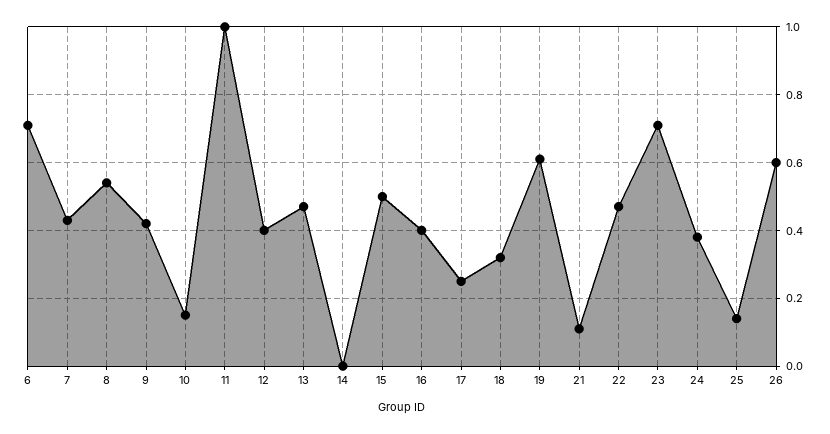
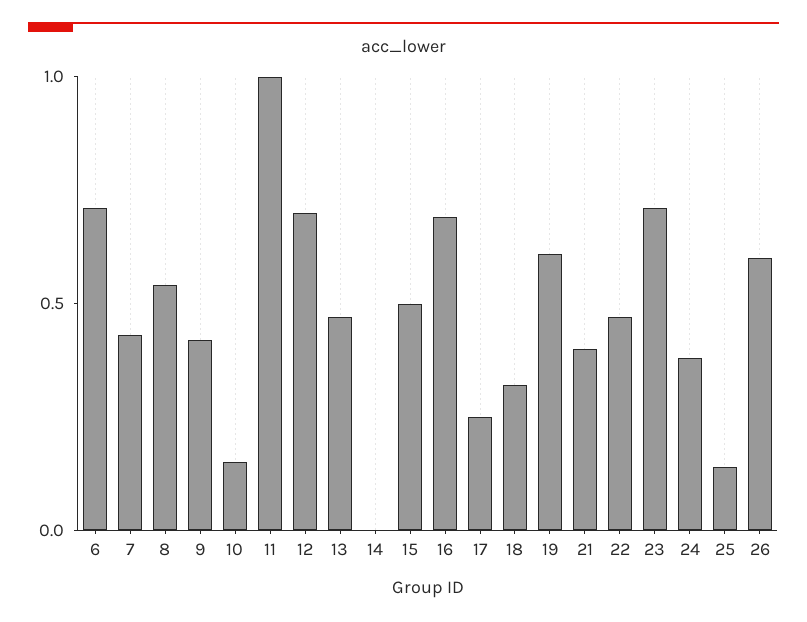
12: 0.4 -> 0.7
16: 0.4 -> 0.7
21: 0.1 -> 0.4

